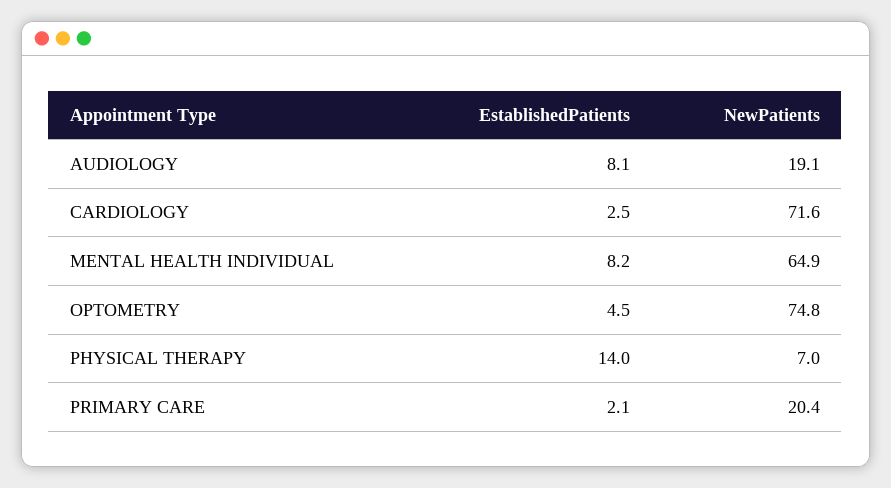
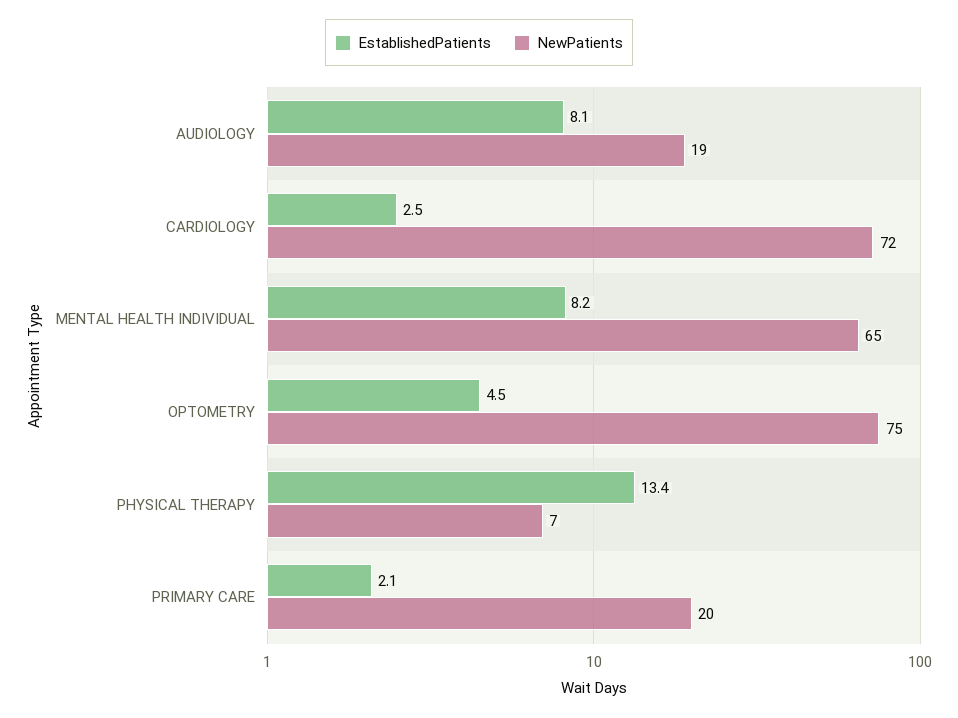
EstablishedPatients, PHYSICAL THERAPY: 14 -> 13.4

